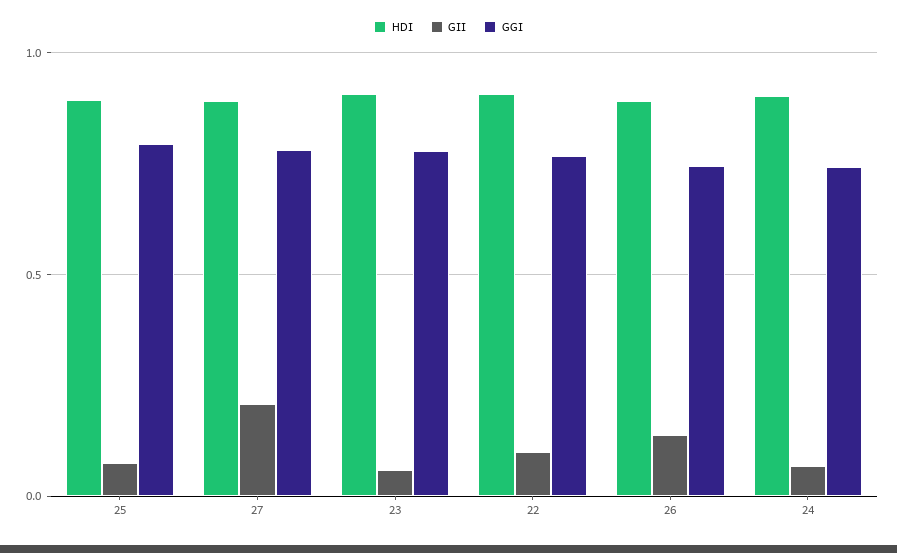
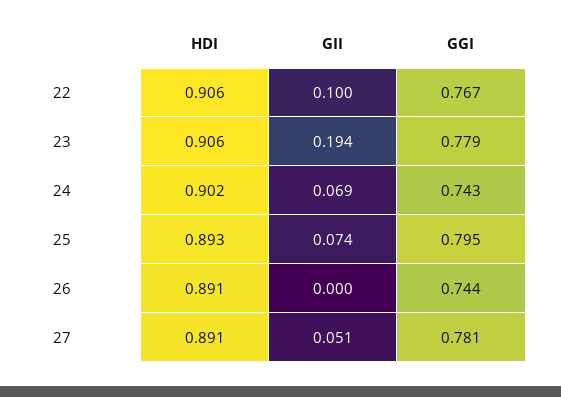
GII, 27: 0.2 -> 0.051
GII, 23: 0.05 -> 0.194
GII, 26: 0.15 -> 0

